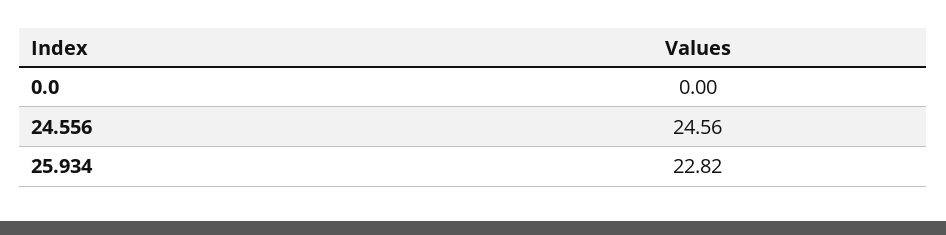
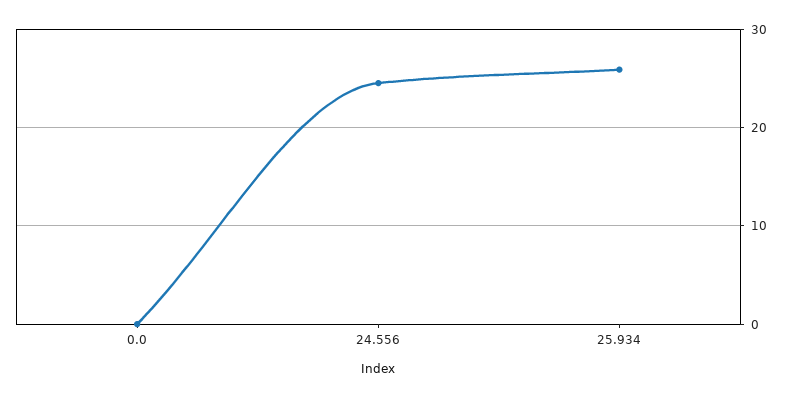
25.934: 22.82 -> 26

